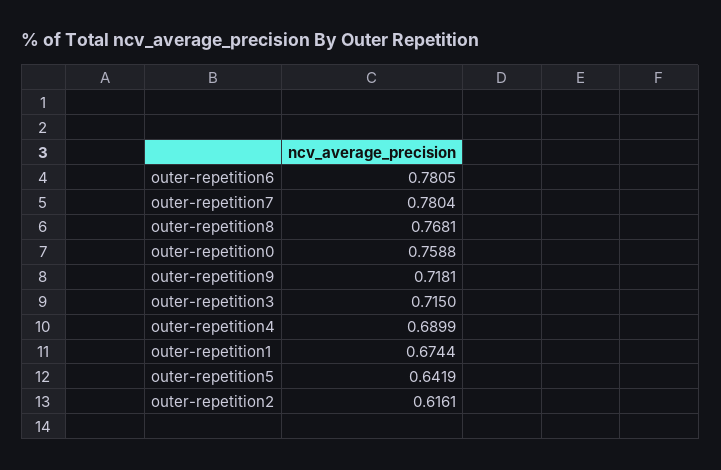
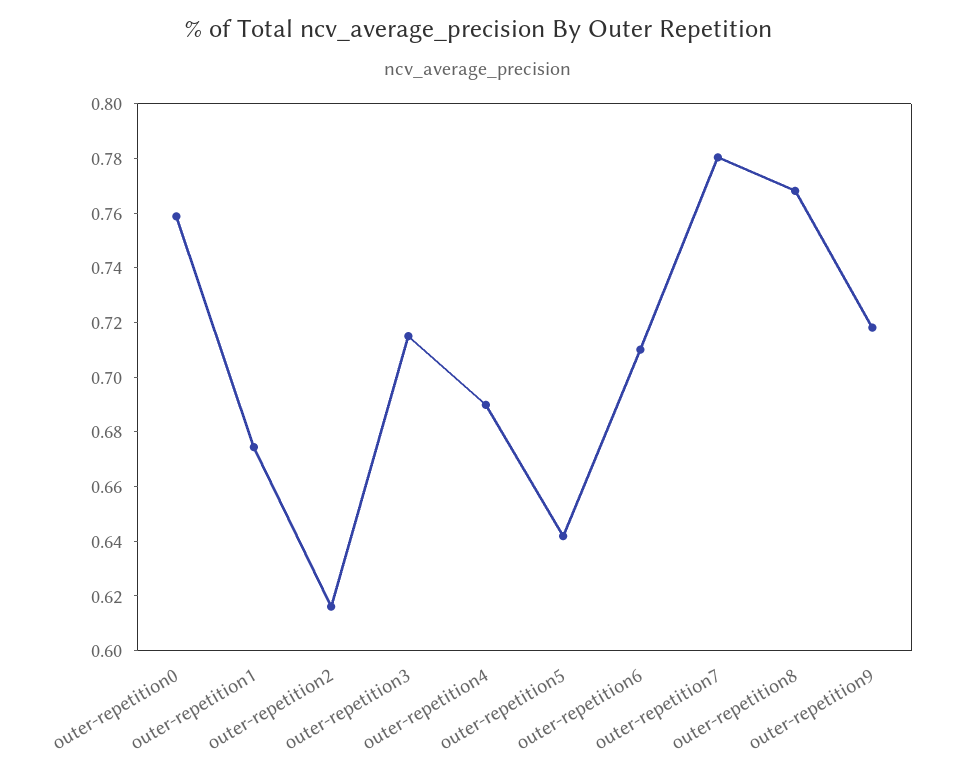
outer-repetition6: 0.7805 -> 0.71

